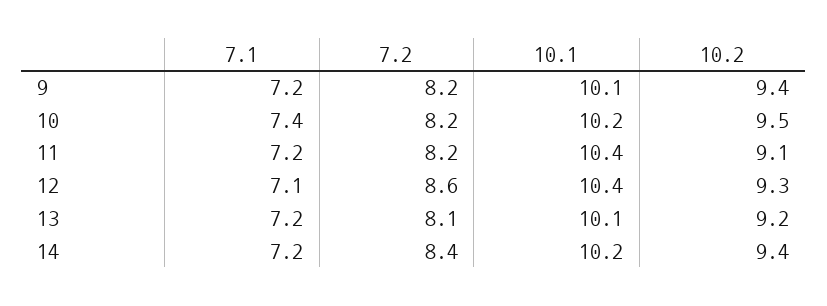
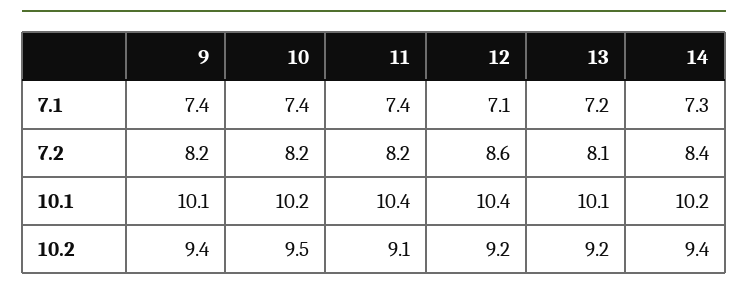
7.1, 9: 7.2 -> 7.4
7.1, 11: 7.2 -> 7.4
10.2, 12: 9.3 -> 9.2
7.1, 14: 7.2 -> 7.3

